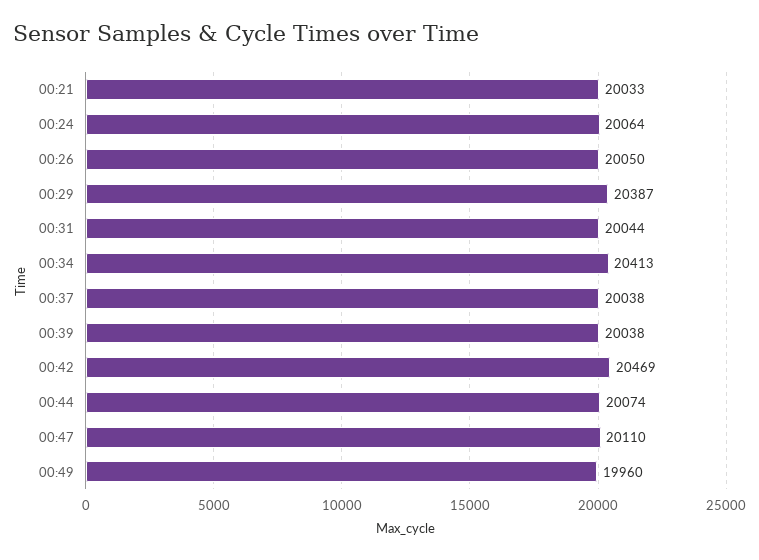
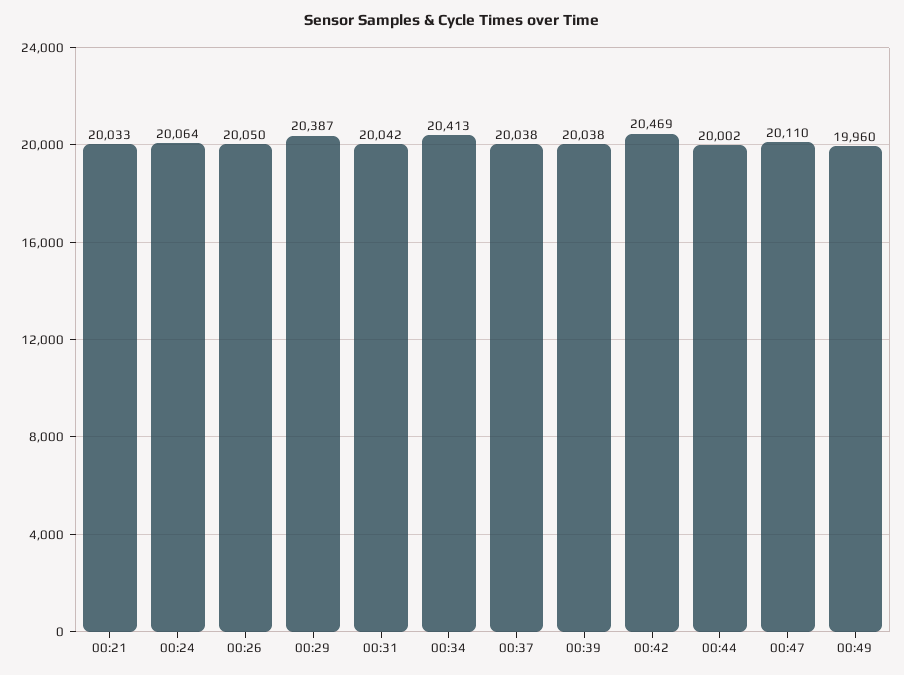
00:31: 20044 -> 20042
00:44: 20074 -> 20002

